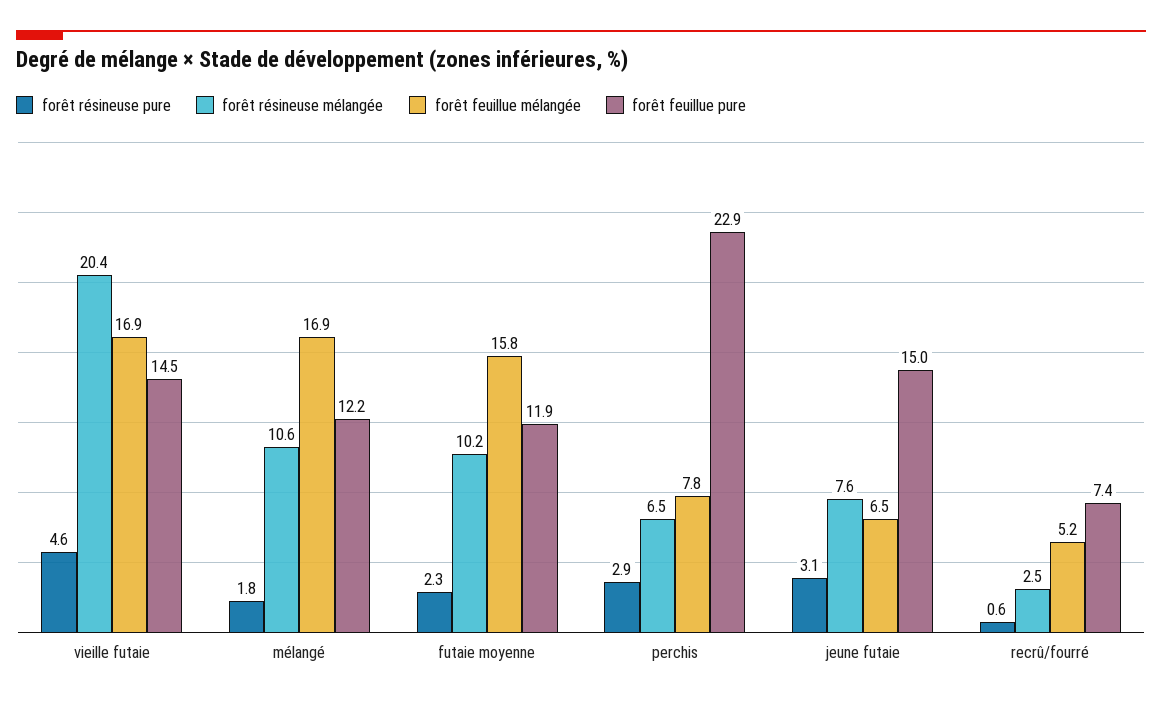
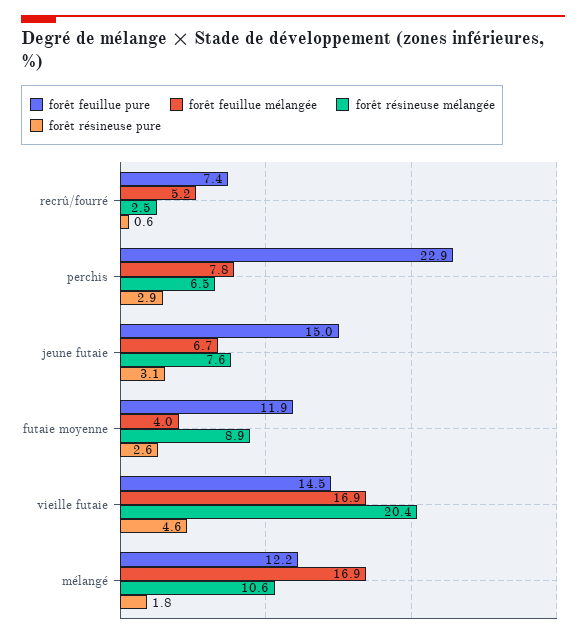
forêt résineuse pure, futaie moyenne: 2.3 -> 2.6
forêt résineuse mélangée, futaie moyenne: 10.2 -> 8.9
forêt feuillue mélangée, futaie moyenne: 15.8 -> 4
forêt feuillue mélangée, jeune futaie: 6.5 -> 6.7

